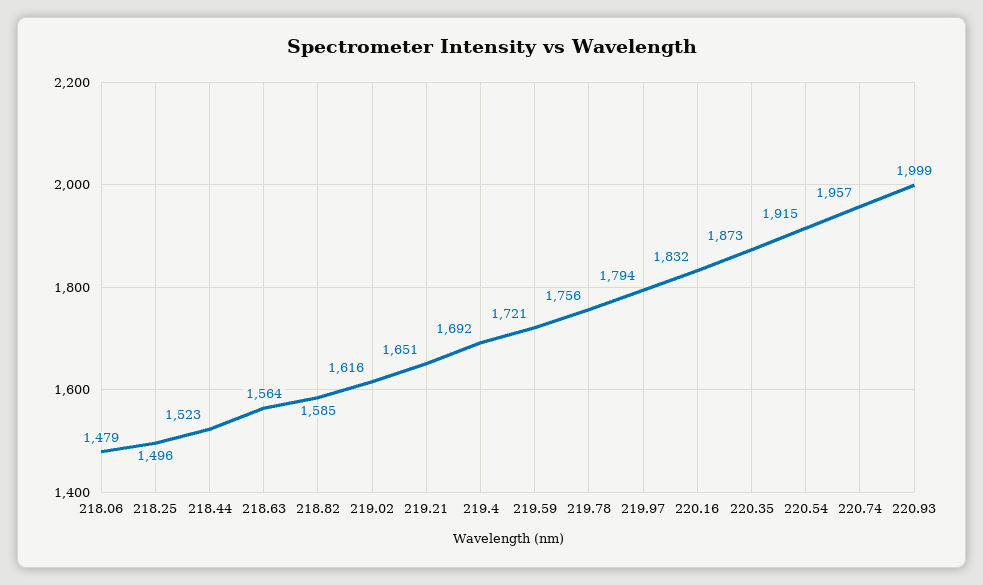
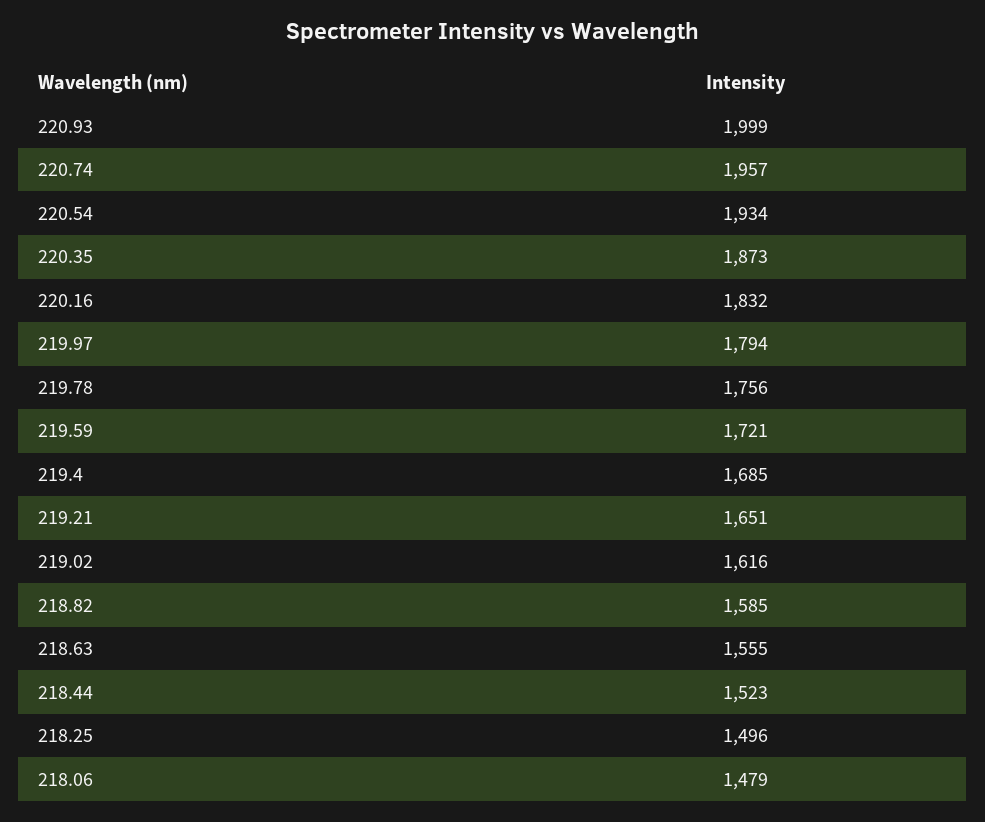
218.63: 1564 -> 1555
219.4: 1692 -> 1685
220.54: 1915 -> 1934

